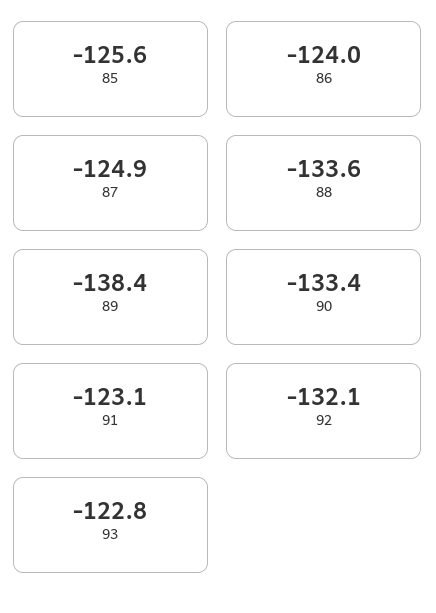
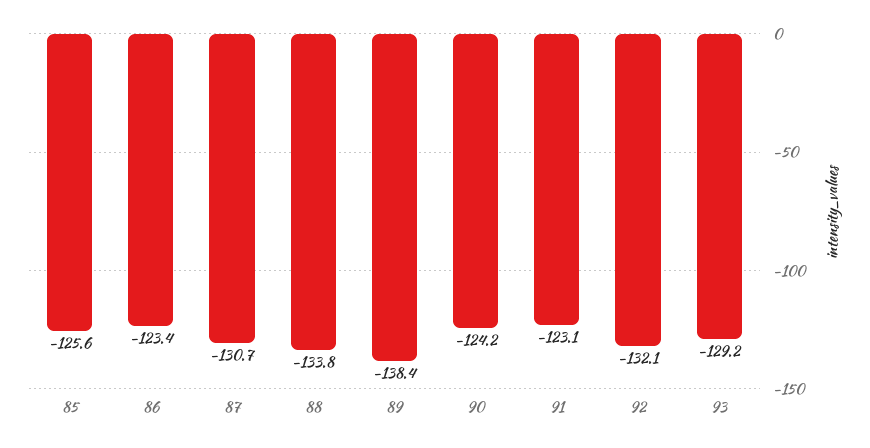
86: -124 -> -123.4
87: -124.9 -> -130.7
88: -133.6 -> -133.8
90: -133.4 -> -124.2
93: -122.8 -> -129.2

